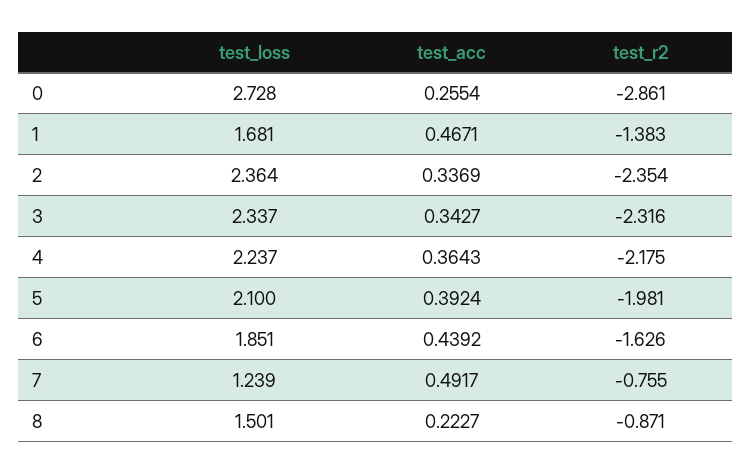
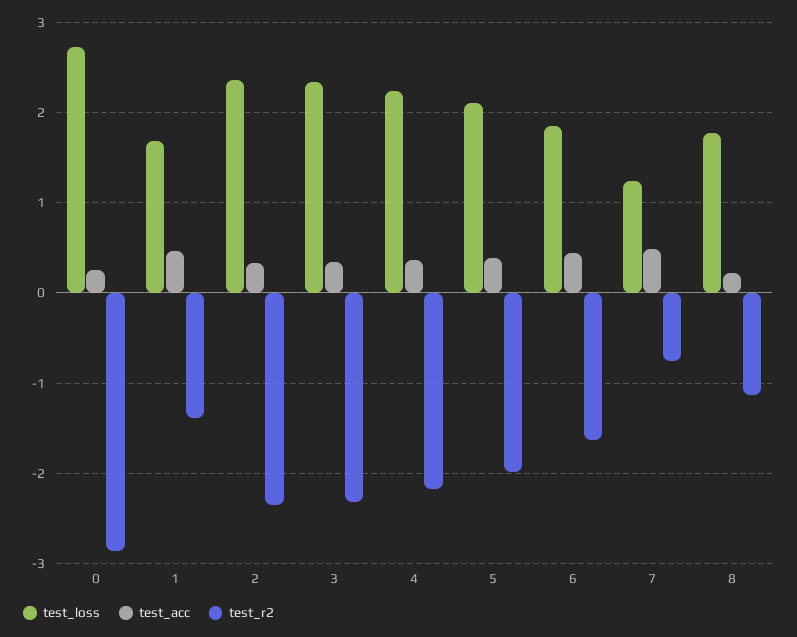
test_loss, 8: 1.501 -> 1.8
test_r2, 8: -0.871 -> -1.1

